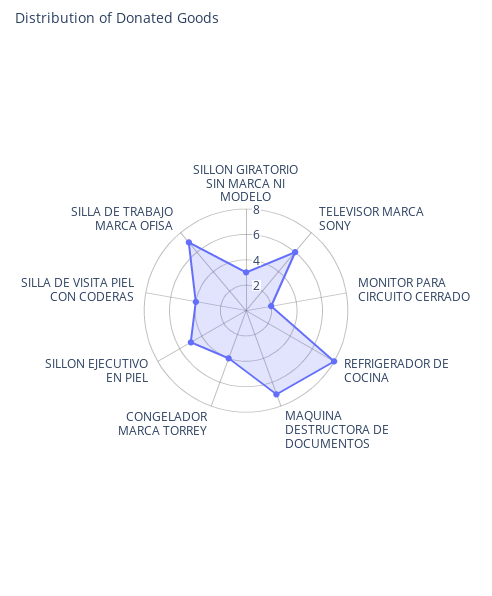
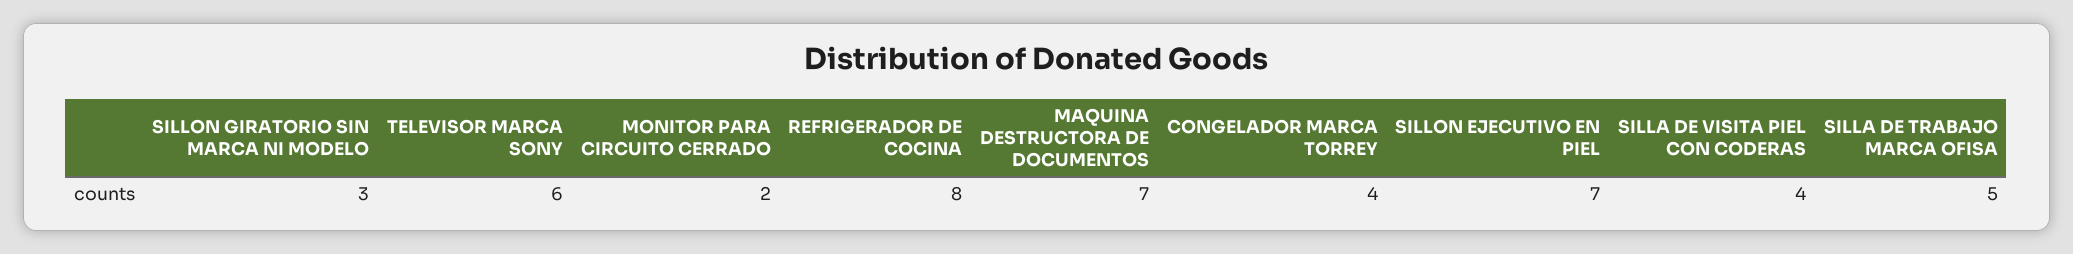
SILLON EJECUTIVO EN PIEL: 5 -> 7
SILLA DE TRABAJO MARCA OFISA: 7 -> 5

